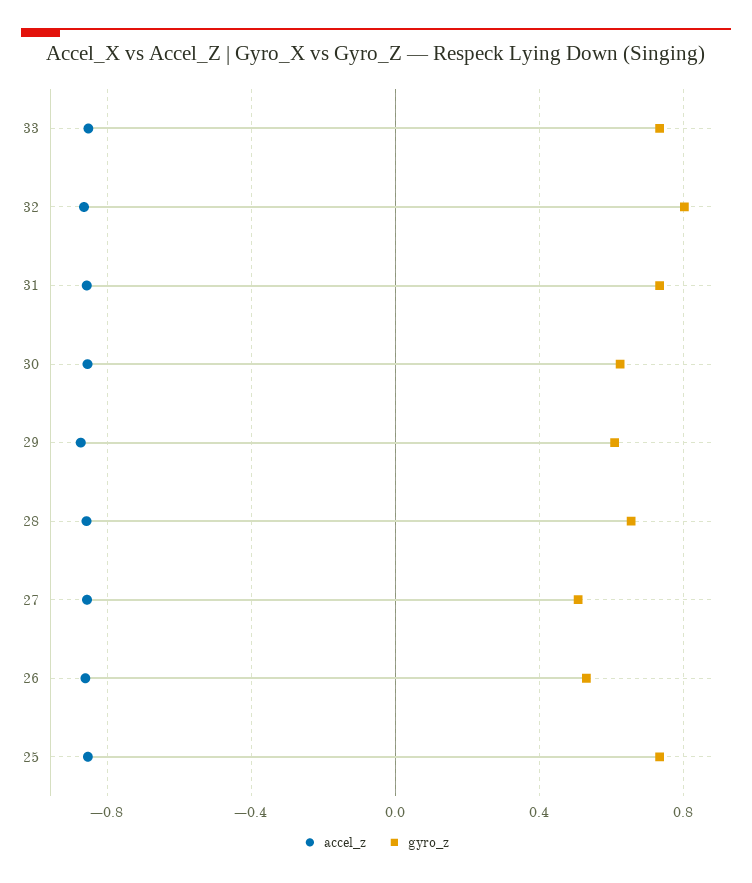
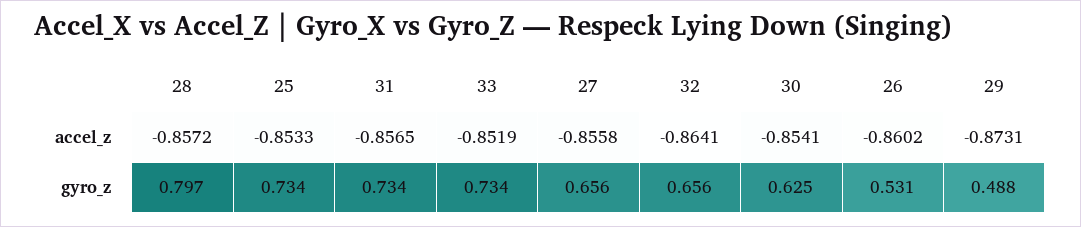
gyro_z, 32: 0.8 -> 0.656
gyro_z, 29: 0.6 -> 0.488
gyro_z, 28: 0.65 -> 0.797
gyro_z, 27: 0.5 -> 0.656

